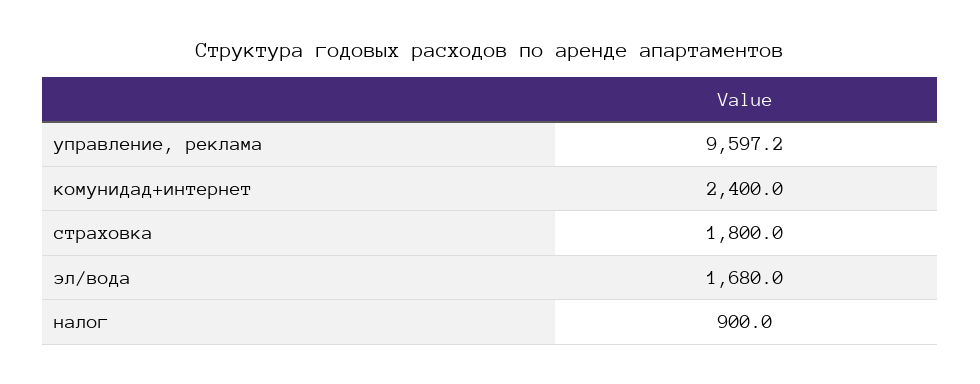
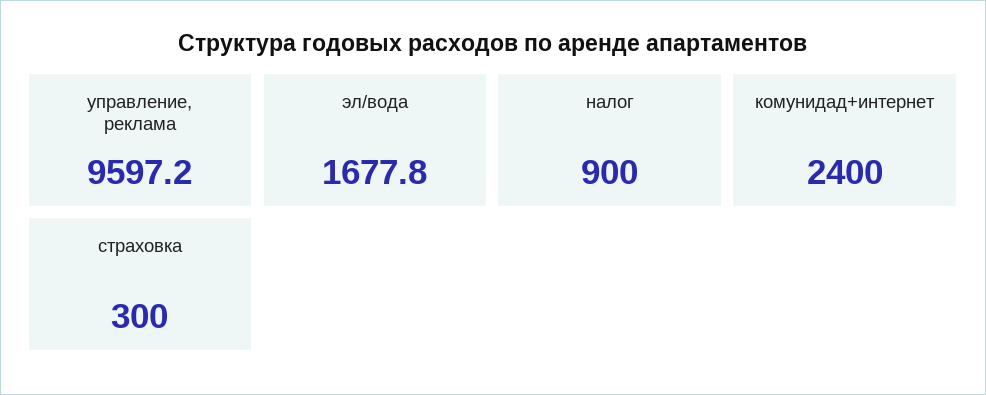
страховка: 1800 -> 300
эл/вода: 1680 -> 1677.8

